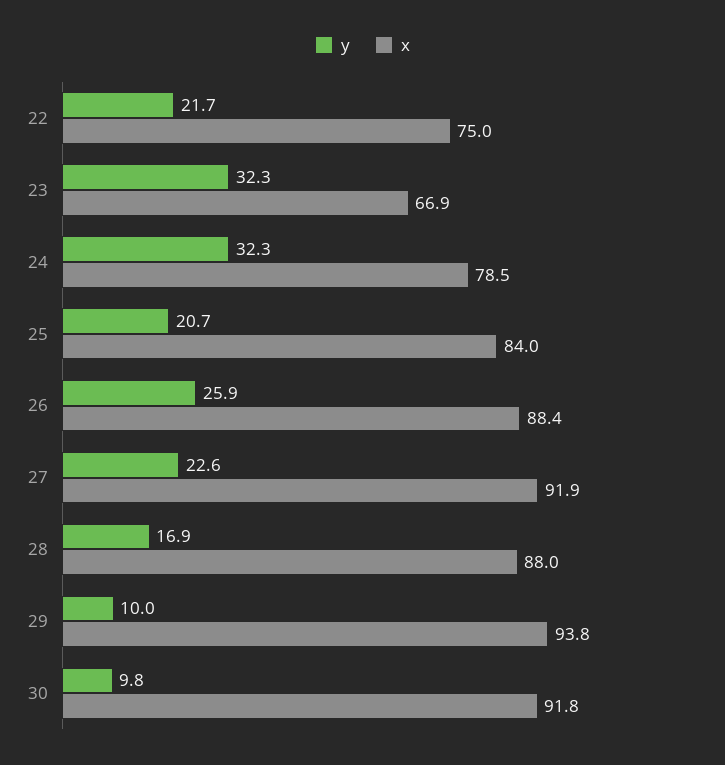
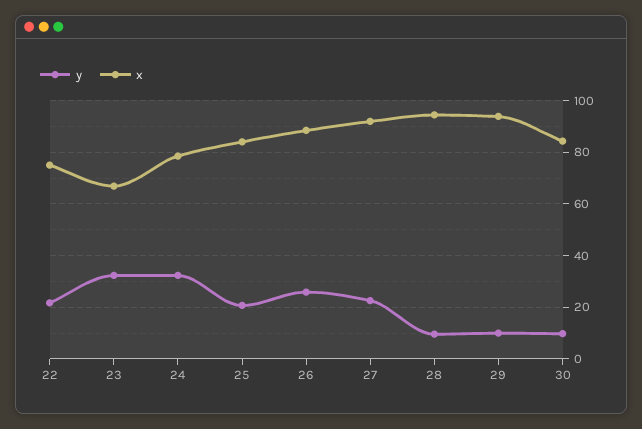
y, 28: 16.9 -> 10
x, 28: 88 -> 95
x, 30: 91.8 -> 85

